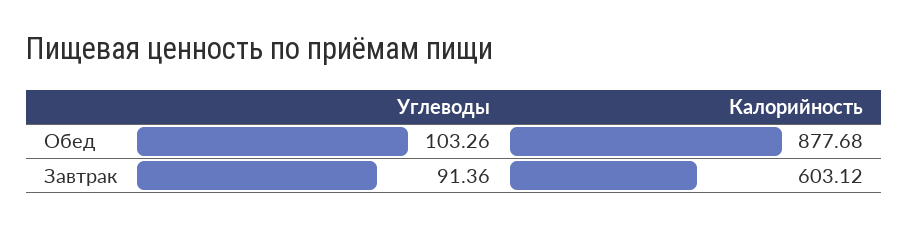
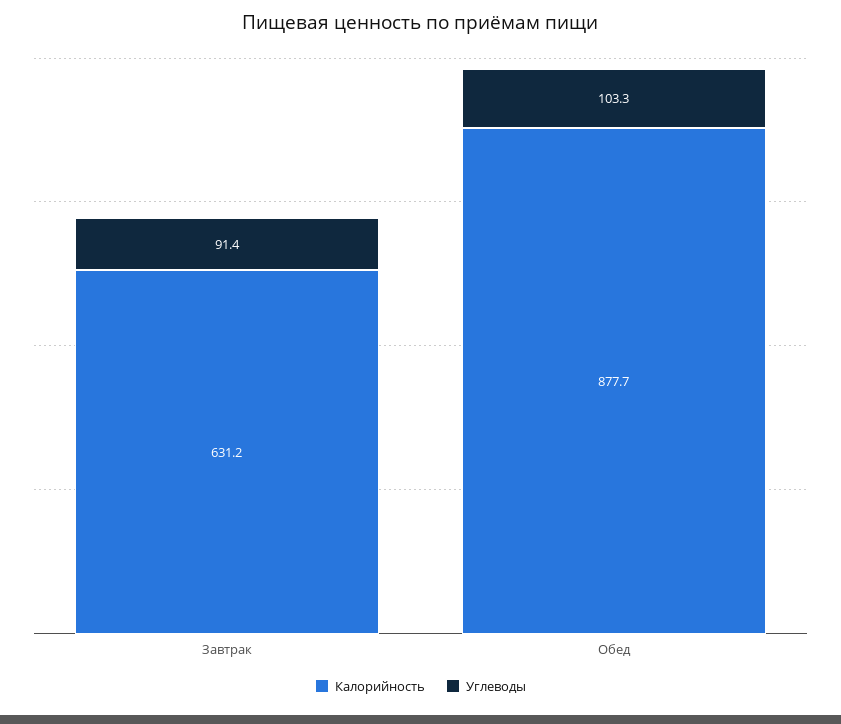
Калорийность, Завтрак: 603.12 -> 631.2

